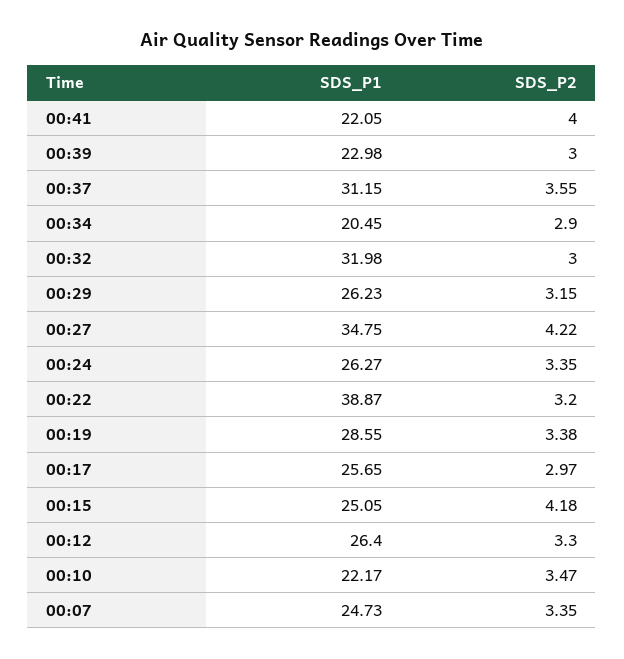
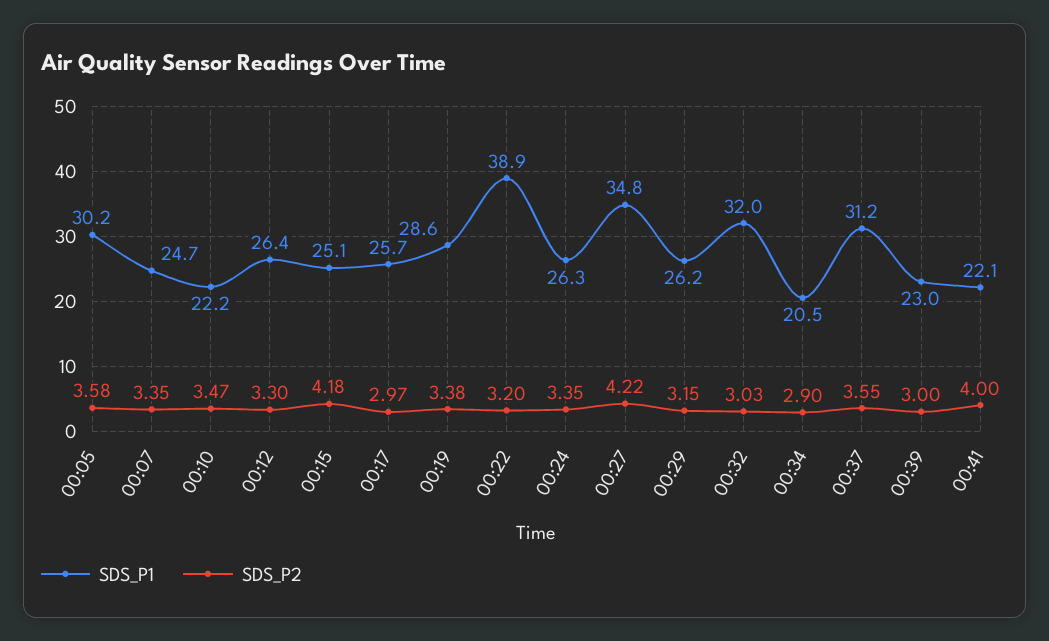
SDS_P2, 00:32: 3 -> 3.03
SDS_P1, 00:05: none -> 30.2
SDS_P2, 00:05: none -> 3.58

